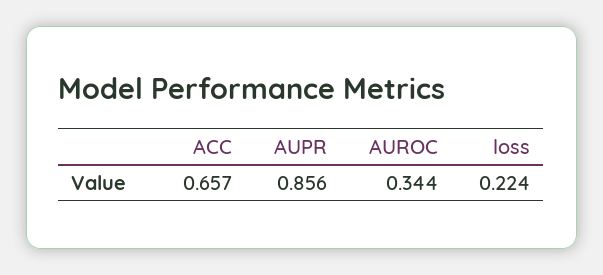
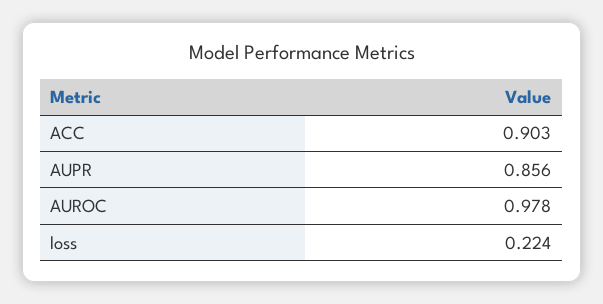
ACC: 0.657 -> 0.903
AUROC: 0.344 -> 0.978

